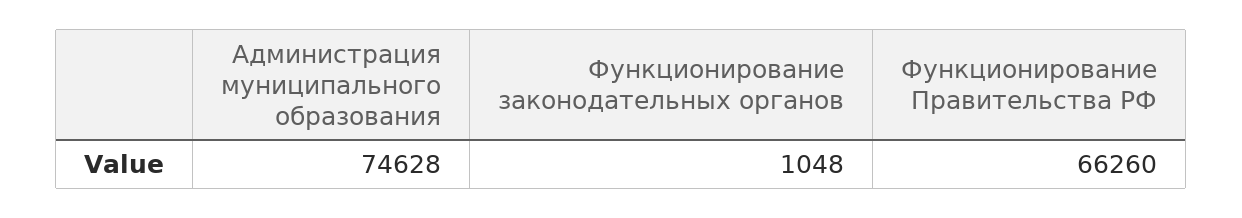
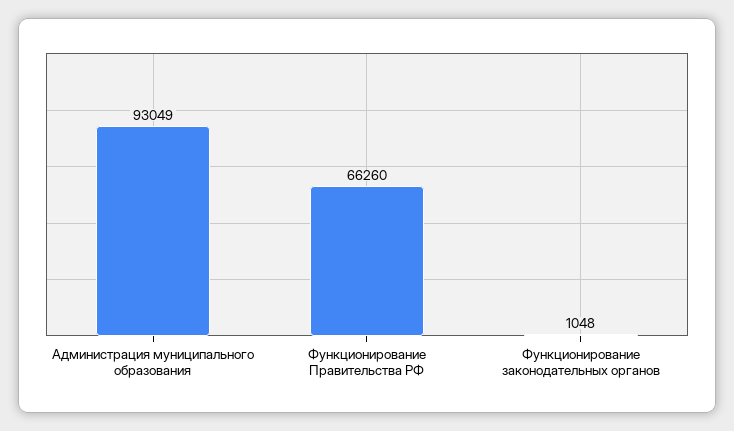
Администрация муниципального образования: 74628 -> 93049

